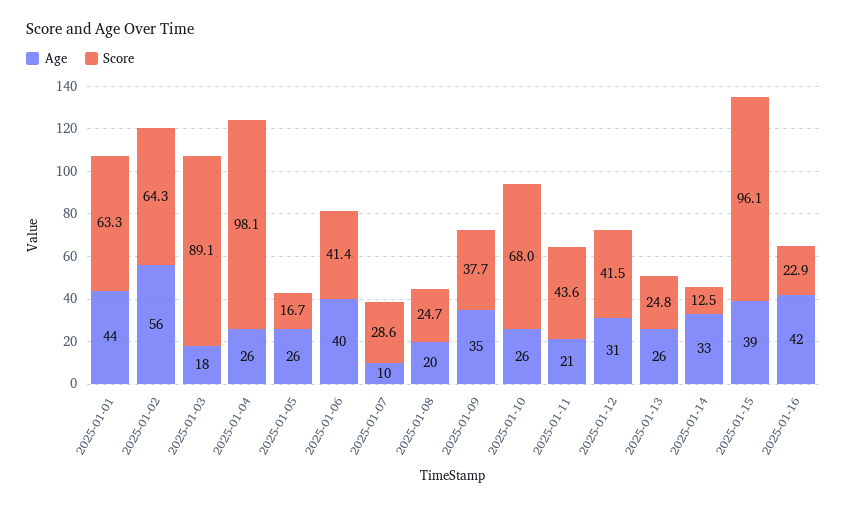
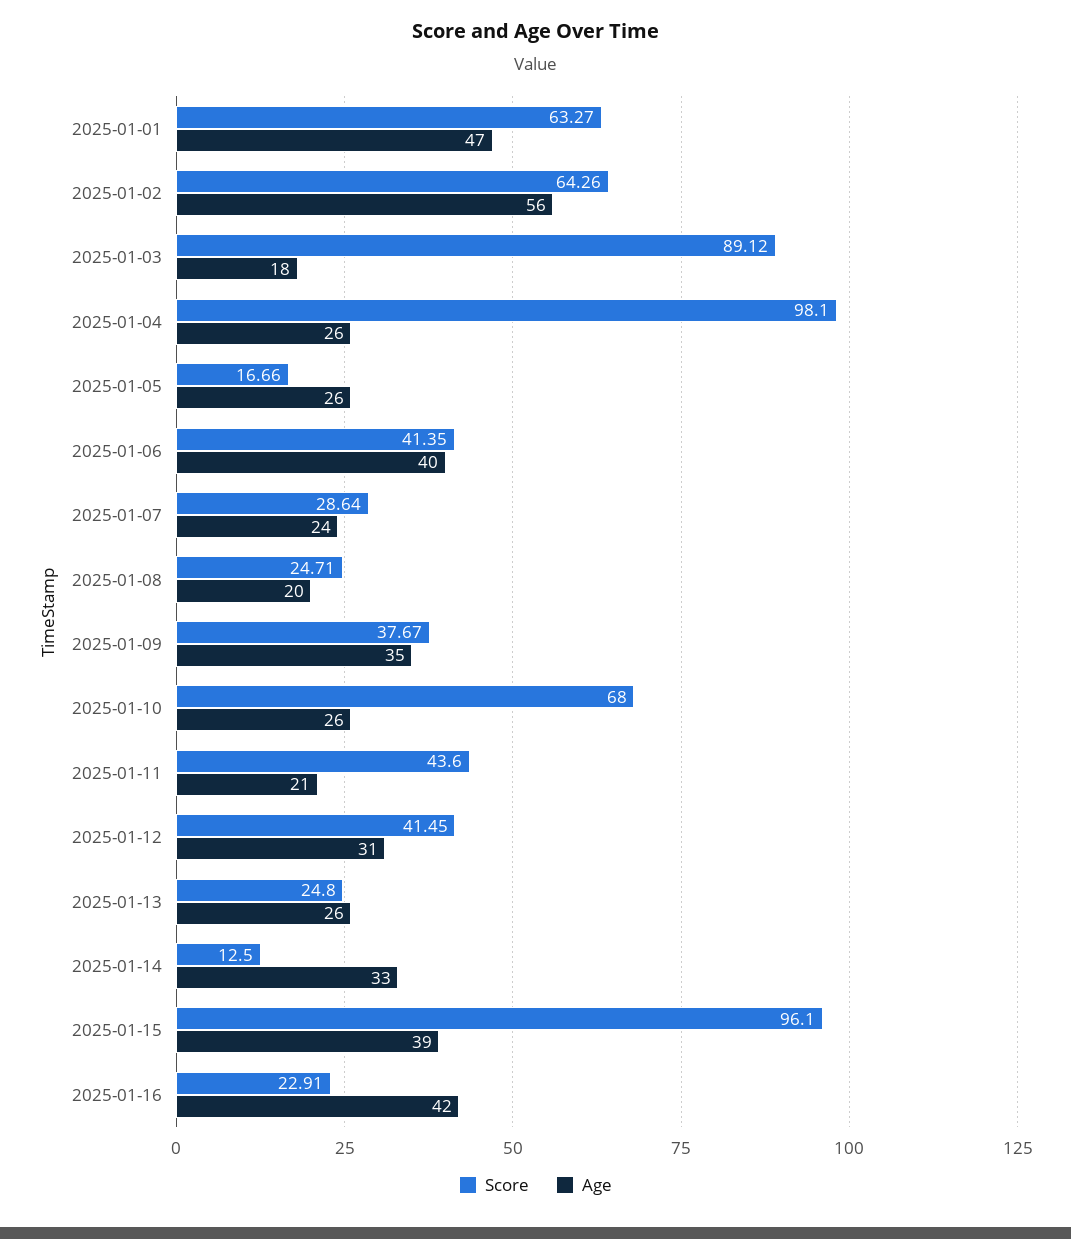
Age, 2025-01-01: 44 -> 47
Age, 2025-01-07: 10 -> 24

